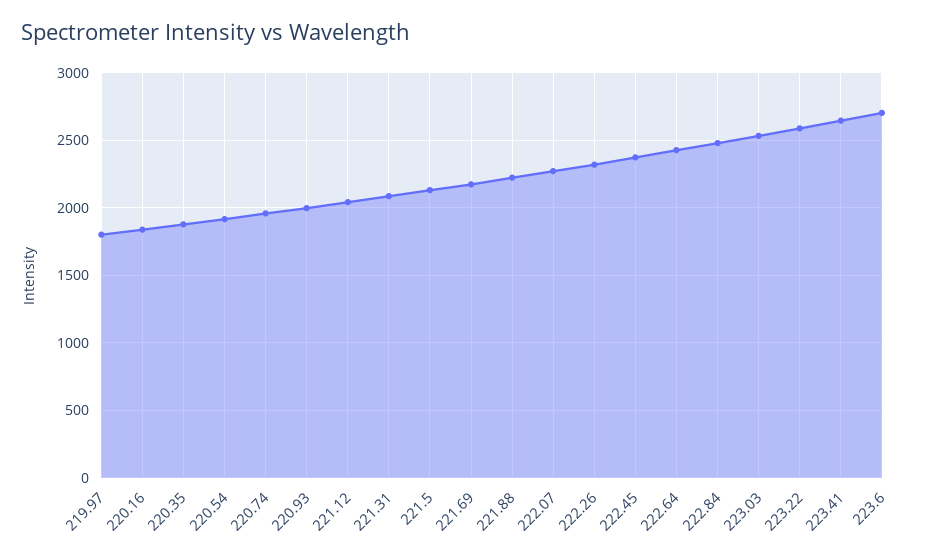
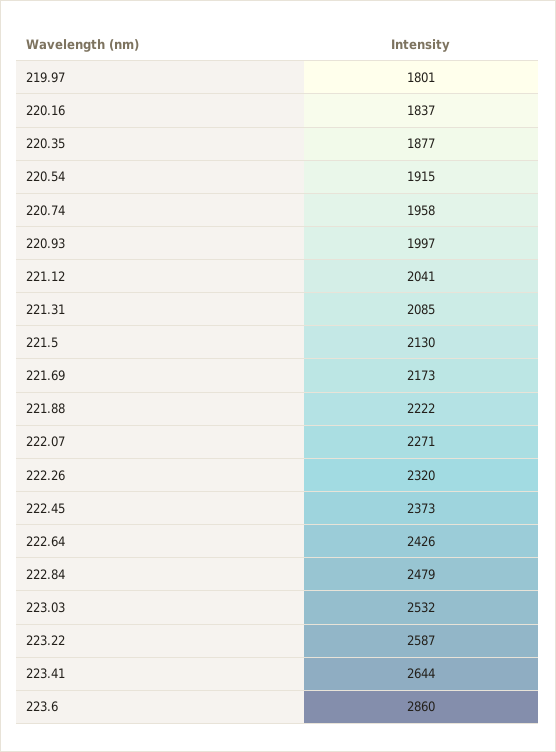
223.6: 2700 -> 2860

